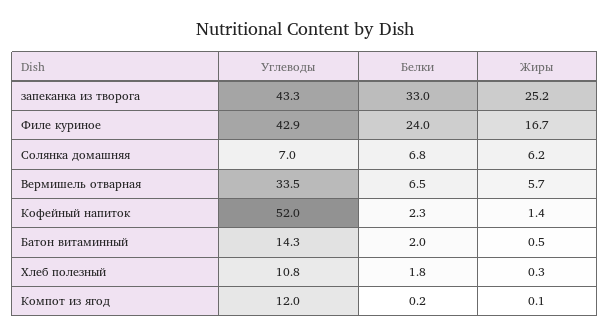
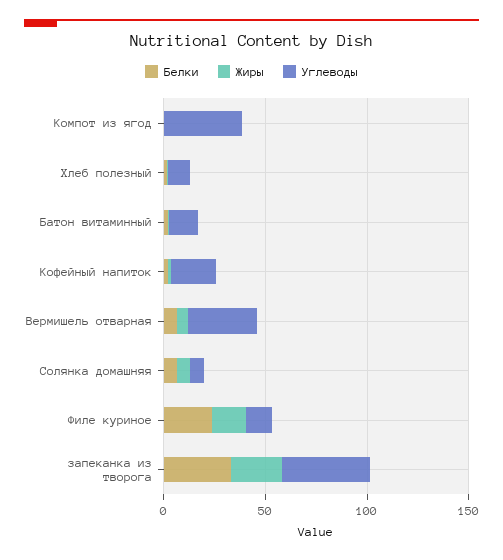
Углеводы, Филе куриное: 42.9 -> 10
Углеводы, Кофейный напиток: 52 -> 20
Углеводы, Компот из ягод: 12 -> 40

